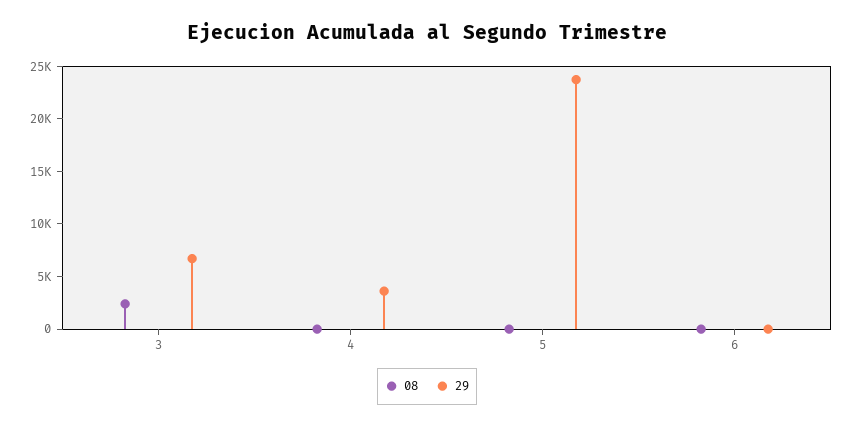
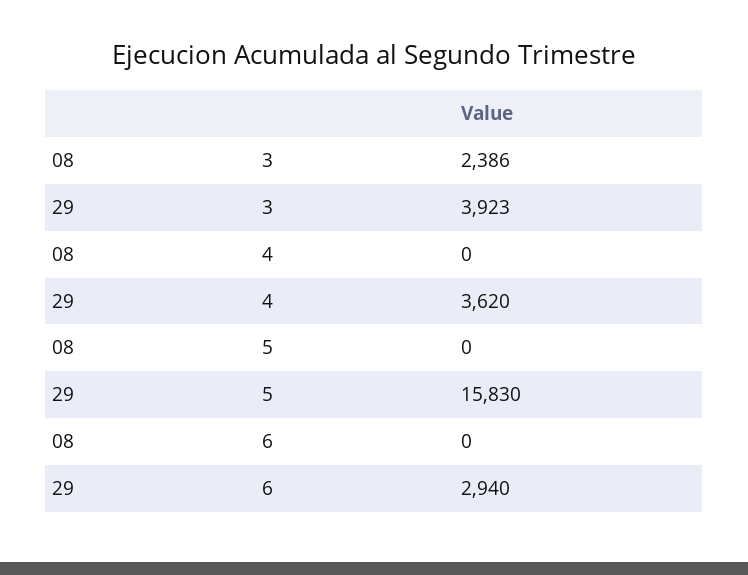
29, 3: 7000 -> 3923
29, 5: 24000 -> 15830
29, 6: 0 -> 2940

